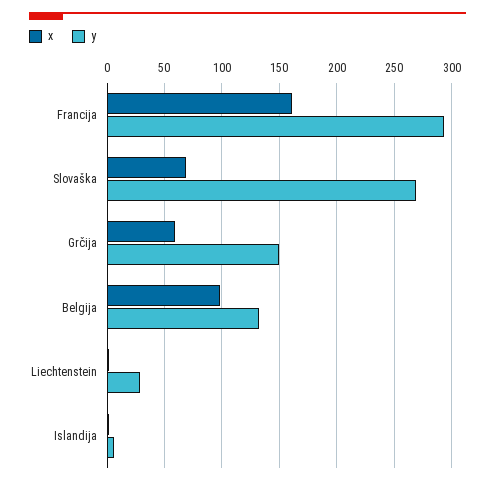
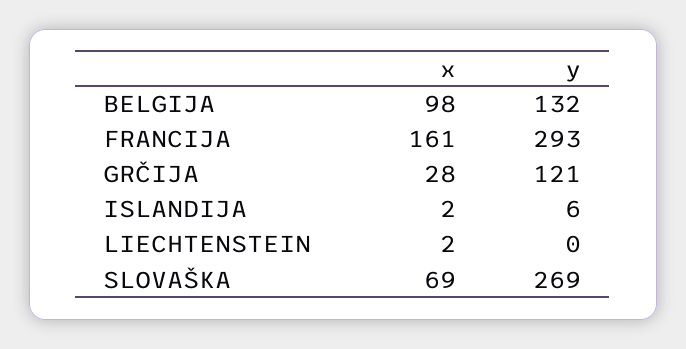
x, Grčija: 60 -> 28
y, Grčija: 150 -> 121
y, Liechtenstein: 30 -> 0

